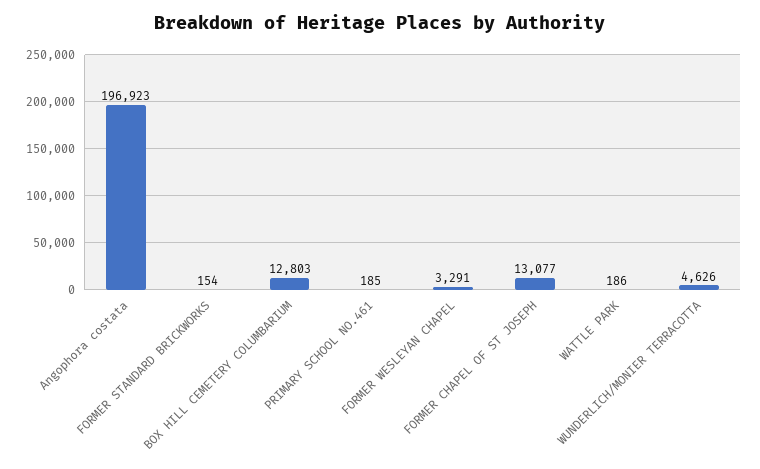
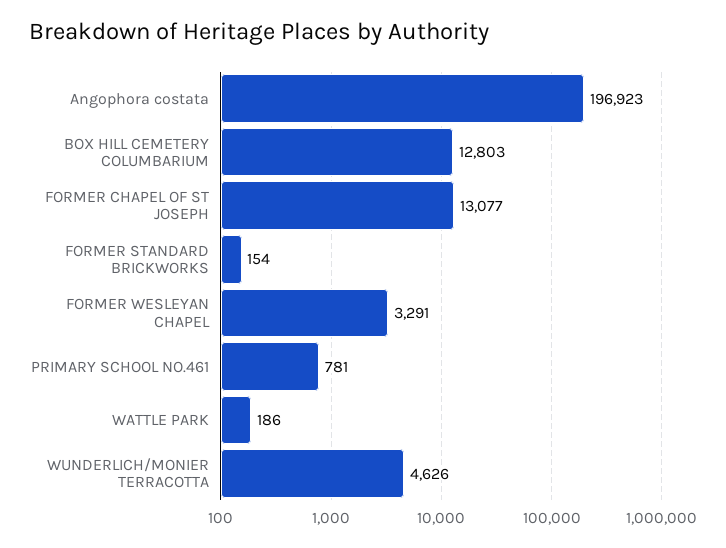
PRIMARY SCHOOL NO.461: 185 -> 781

